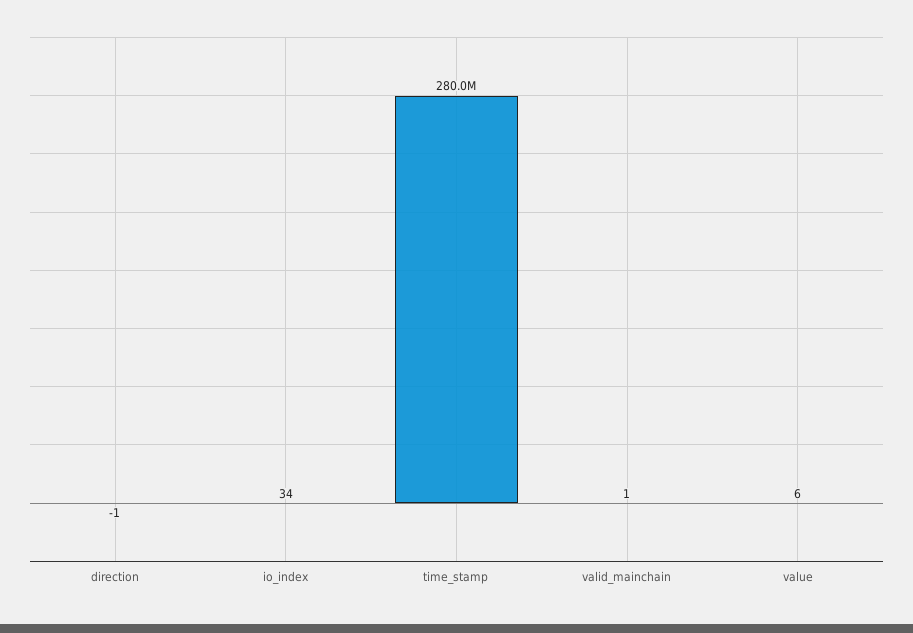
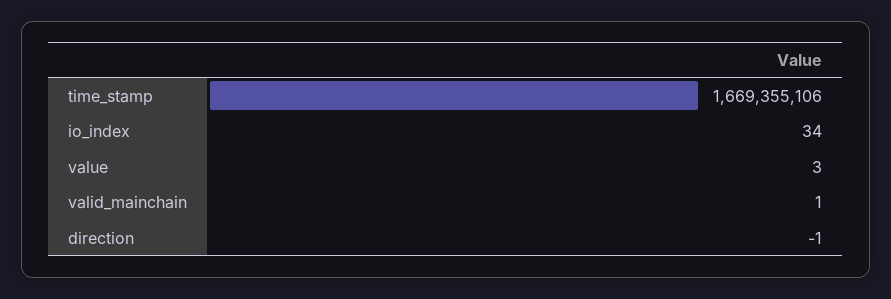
time_stamp: 280000000 -> 1669355106
value: 6 -> 3

